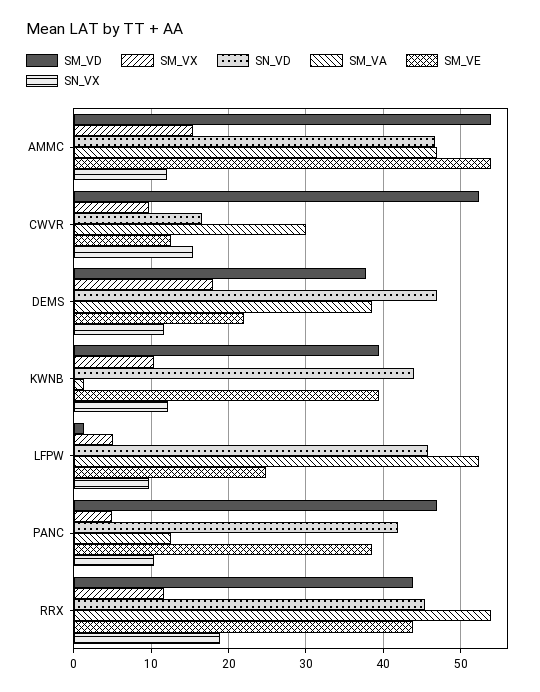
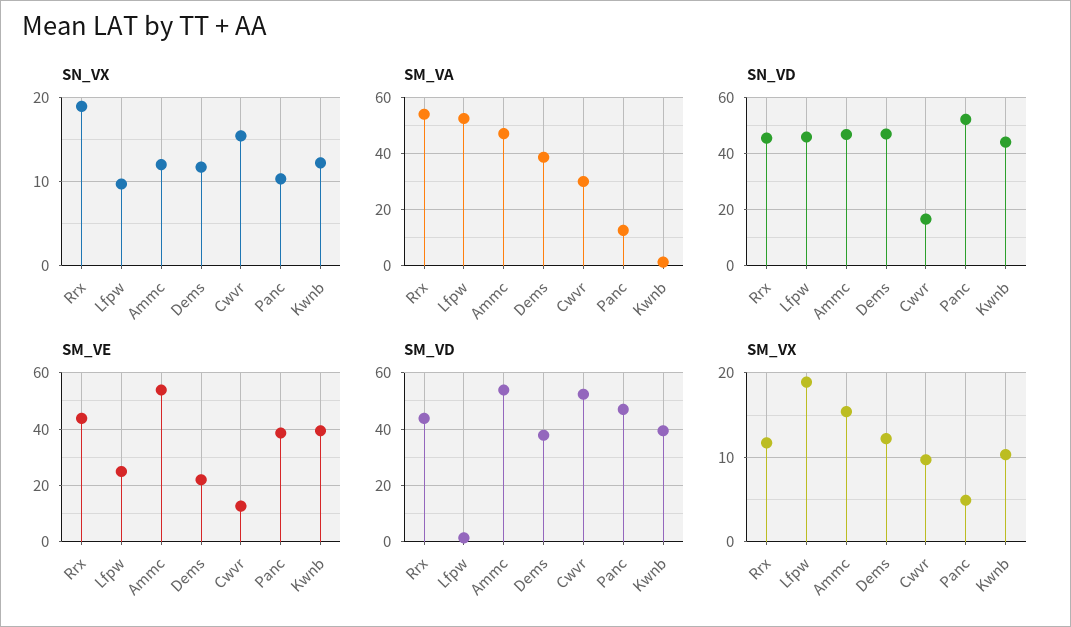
SM_VX, DEMS: 18 -> 12
SM_VX, LFPW: 5 -> 19
SN_VD, PANC: 42 -> 52.5

